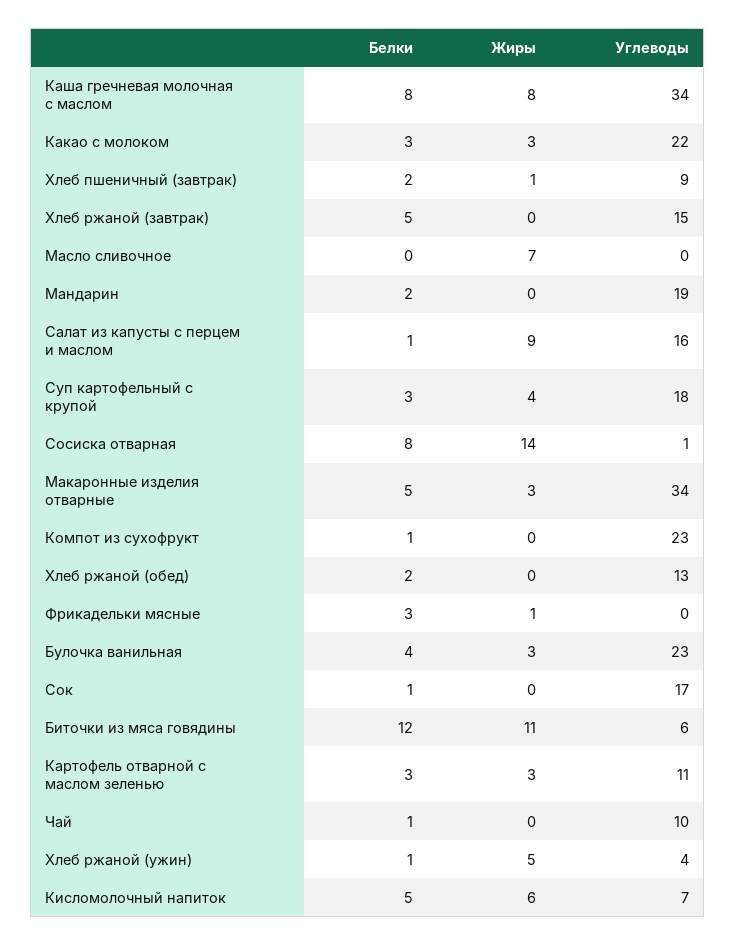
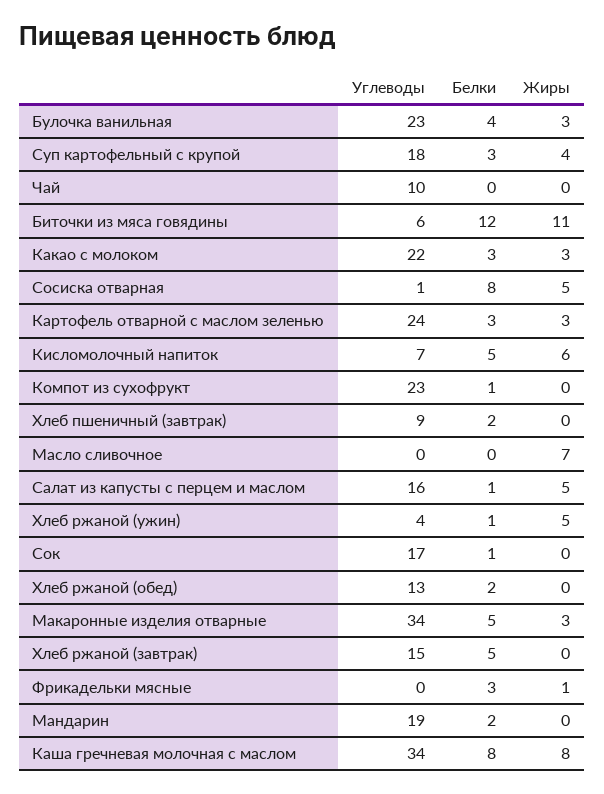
Жиры, Хлеб пшеничный (завтрак): 1 -> 0
Жиры, Салат из капусты с перцем и маслом: 9 -> 5
Жиры, Сосиска отварная: 14 -> 5
Углеводы, Картофель отварной с маслом зеленью: 11 -> 24
Белки, Чай: 1 -> 0

